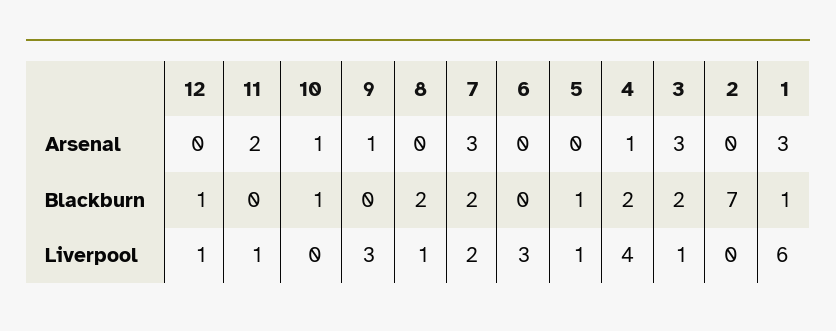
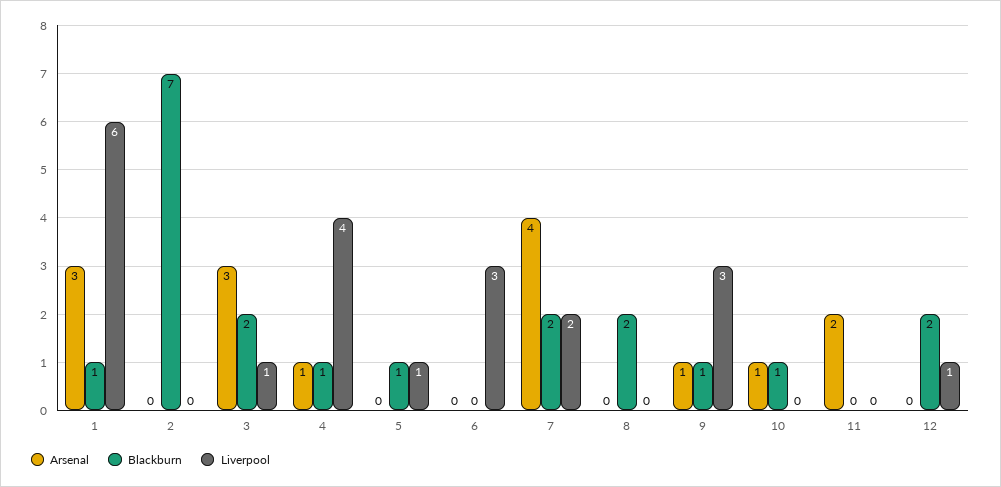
Arsenal, 7: 3 -> 4
Blackburn, 12: 1 -> 2
Blackburn, 9: 0 -> 1
Blackburn, 4: 2 -> 1
Liverpool, 11: 1 -> 0
Liverpool, 8: 1 -> 0

